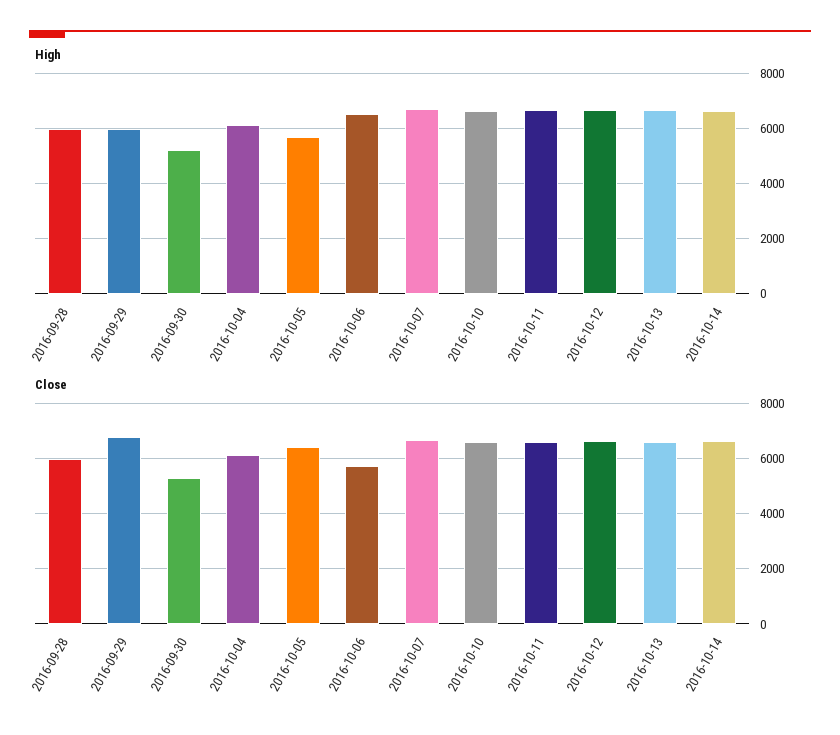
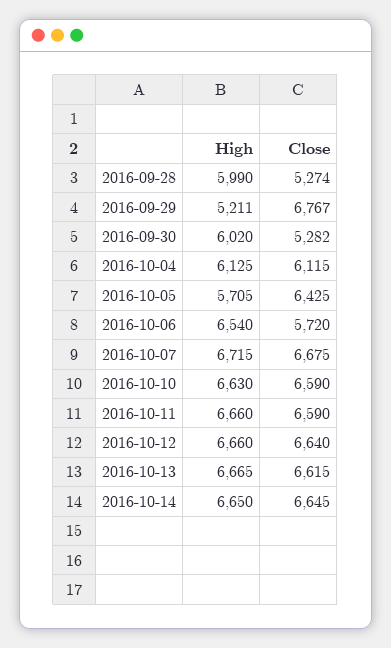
High, 2016-09-29: 6000 -> 5211
High, 2016-09-30: 5250 -> 6020
Close, 2016-09-28: 6000 -> 5274

